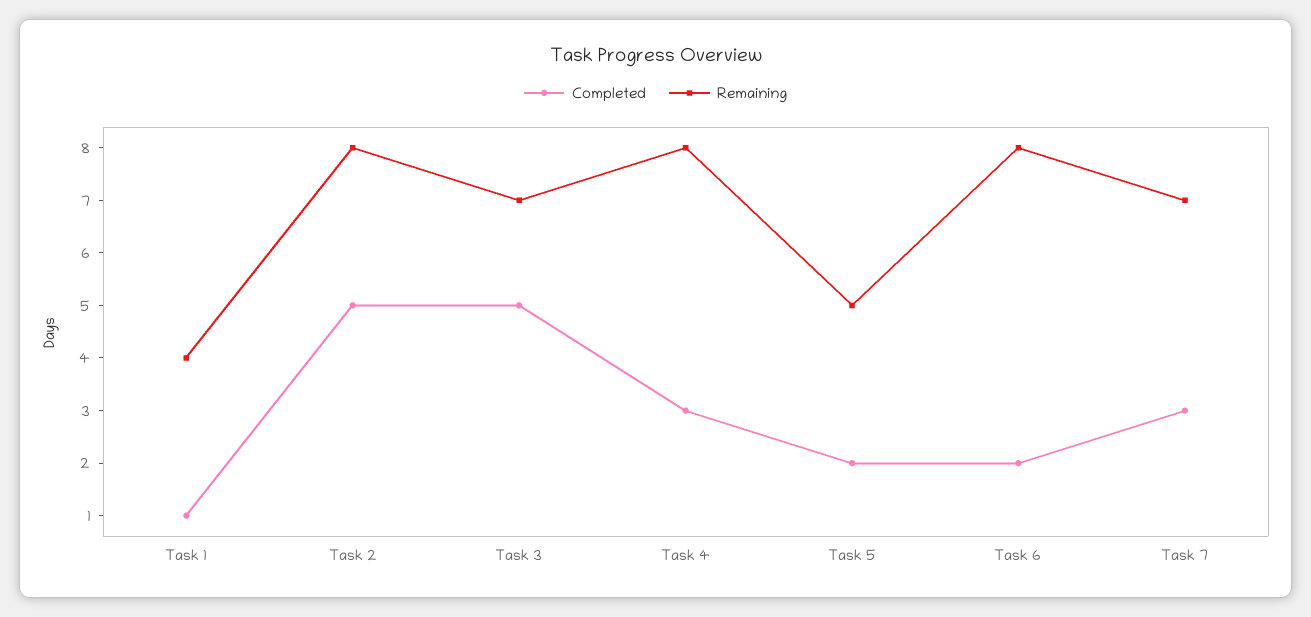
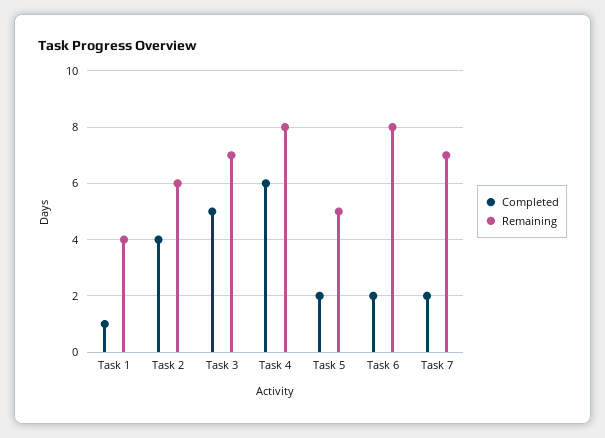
Completed, Task 2: 5 -> 4
Remaining, Task 2: 8 -> 6
Completed, Task 4: 3 -> 6
Completed, Task 7: 3 -> 2

